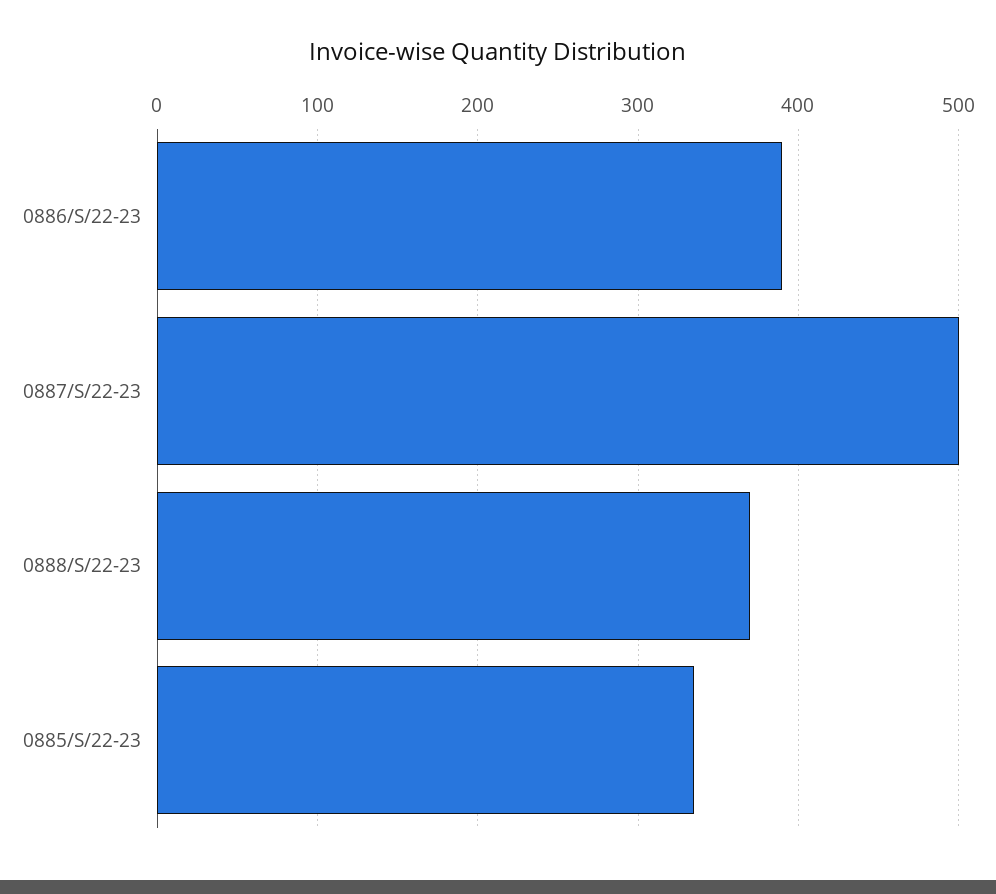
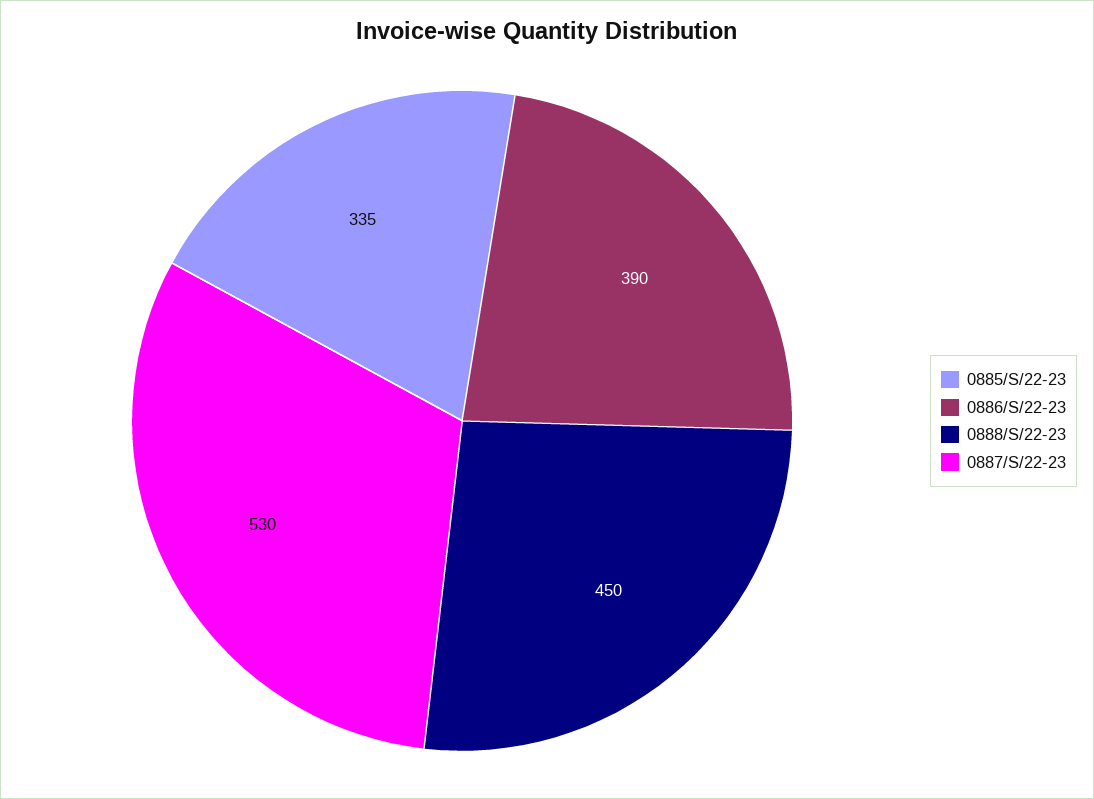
0887/S/22-23: 500 -> 530
0888/S/22-23: 370 -> 450

